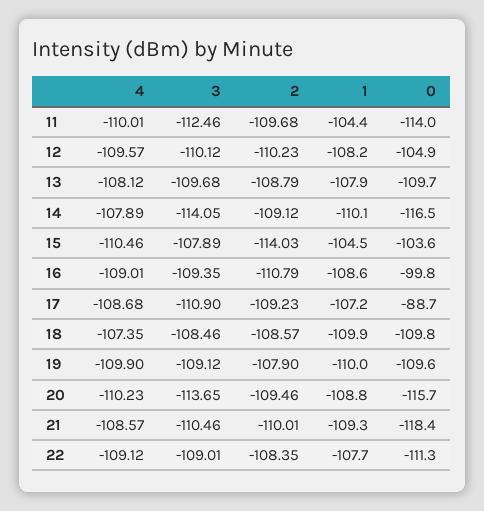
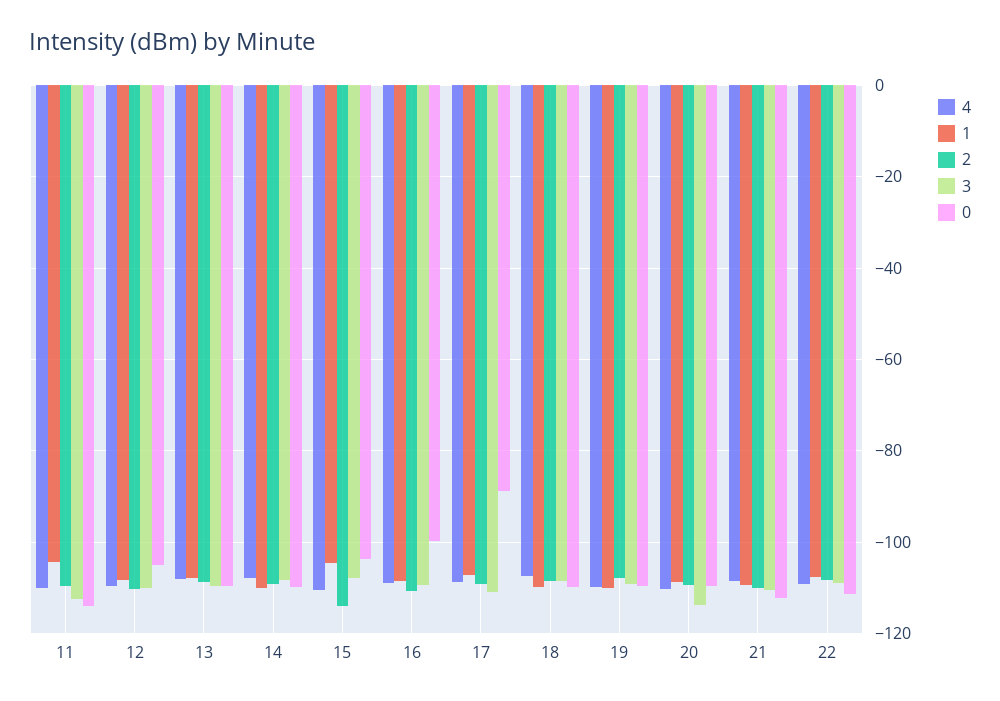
3, 14: -114.05 -> -108
0, 14: -116.5 -> -110
0, 20: -115.7 -> -110
0, 21: -118.4 -> -112

